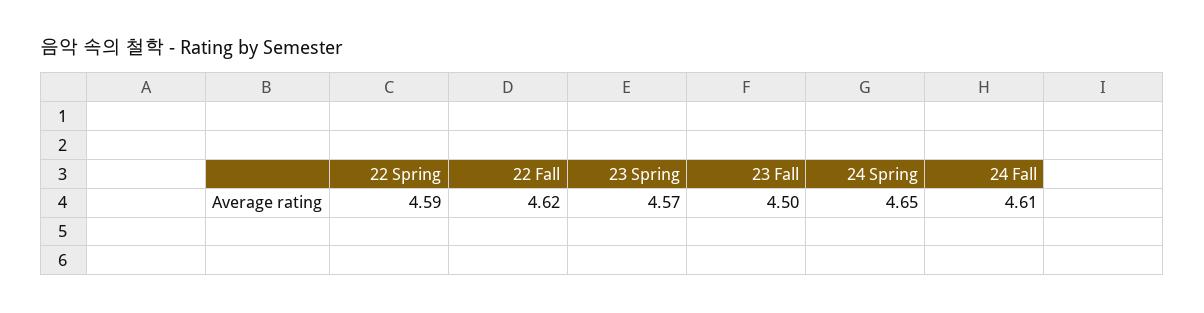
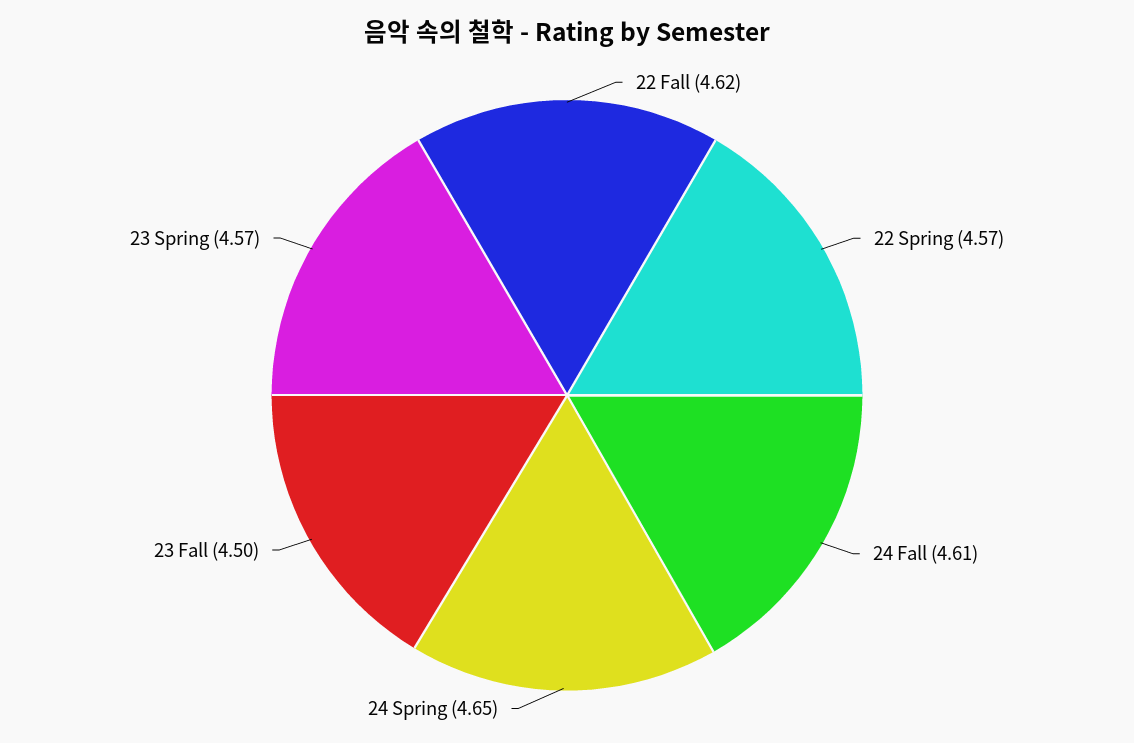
22 Spring: 4.59 -> 4.57

